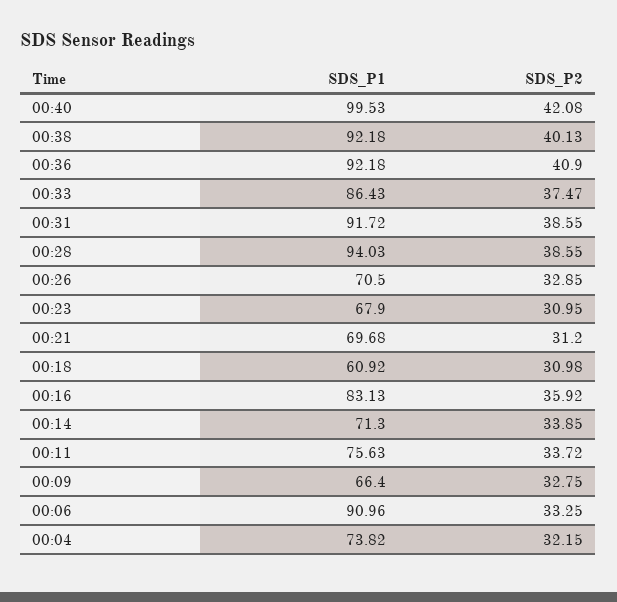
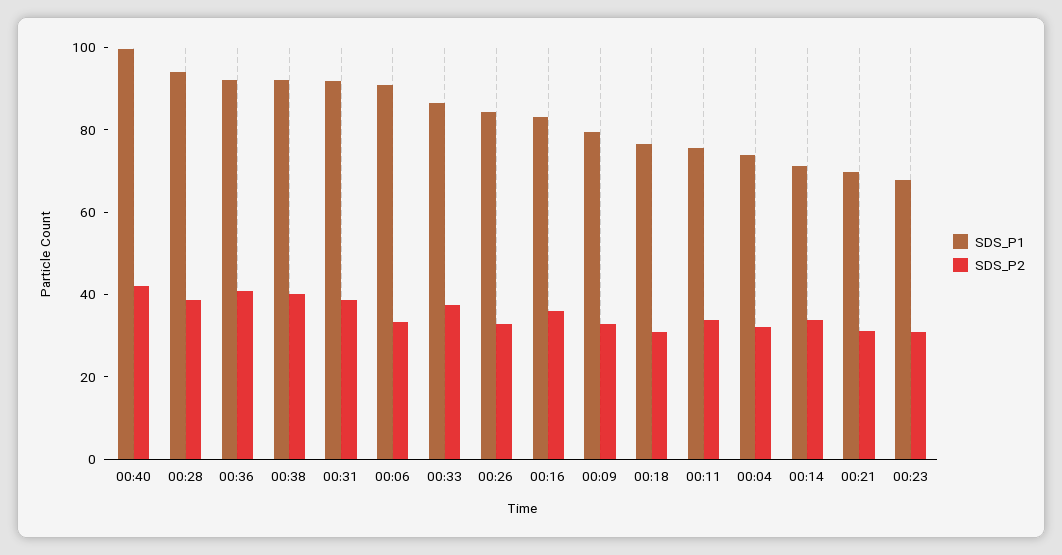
SDS_P1, 00:26: 70.5 -> 85
SDS_P1, 00:18: 60.92 -> 75
SDS_P1, 00:09: 66.4 -> 80

